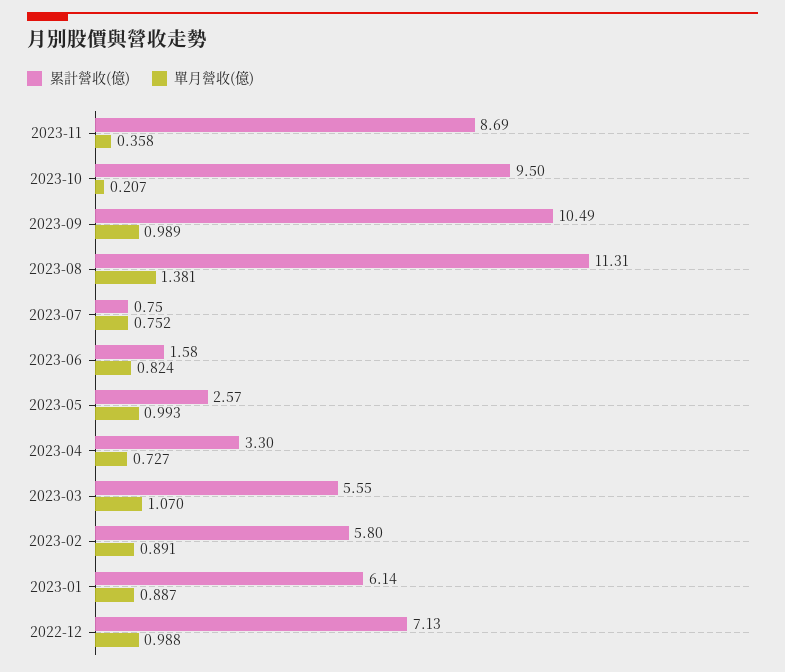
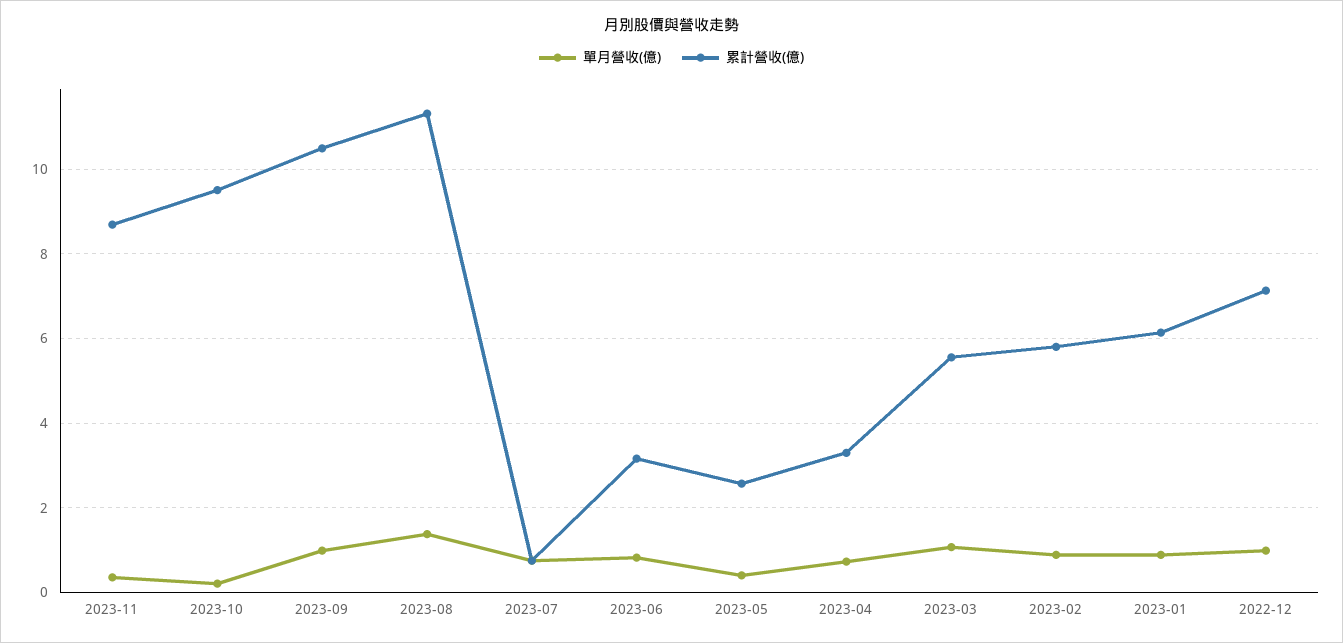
累計營收(億), 2023-06: 1.58 -> 3.2
單月營收(億), 2023-05: 0.993 -> 0.4

